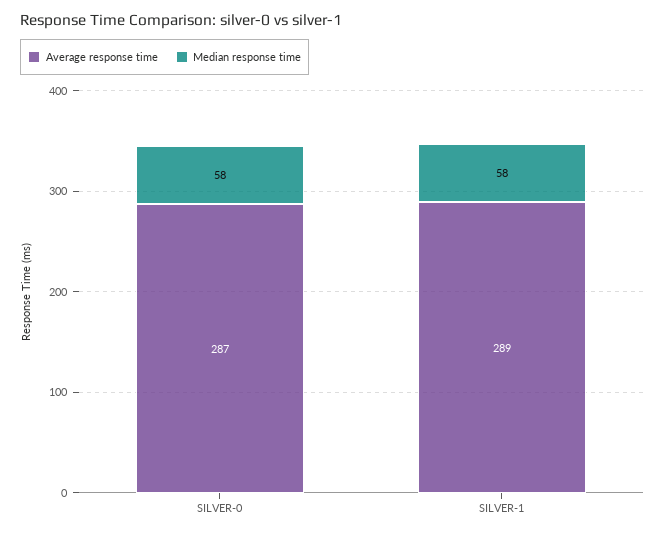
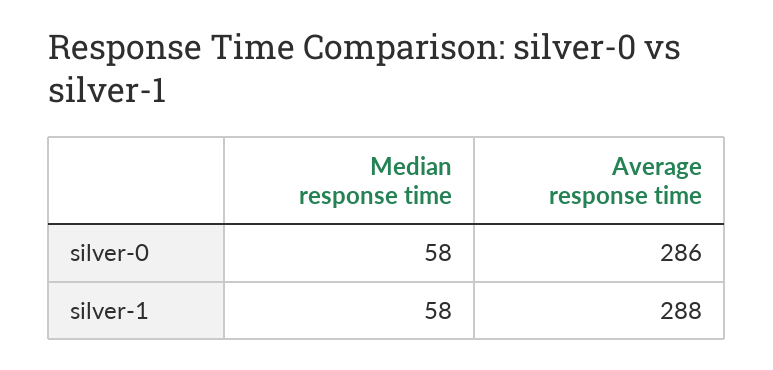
Average response time, SILVER-0: 287 -> 286
Average response time, SILVER-1: 289 -> 288

